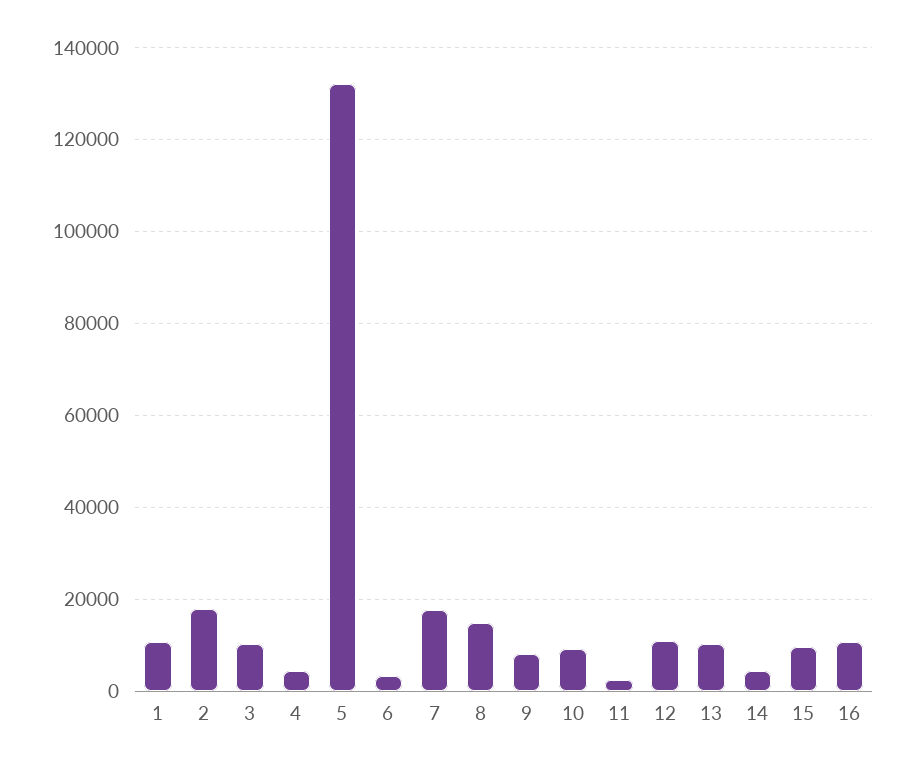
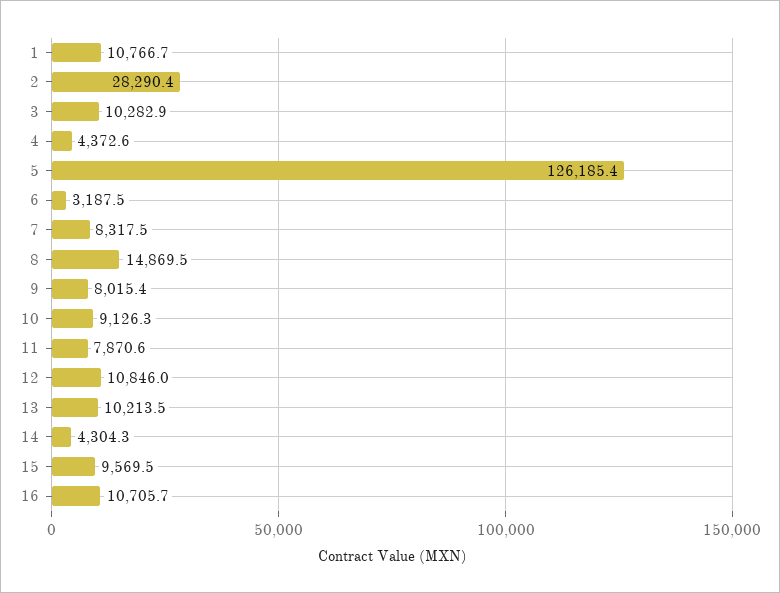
2: 18000 -> 28290.4
5: 132000 -> 126185.4
7: 18000 -> 8317.5
11: 2000 -> 7870.6

